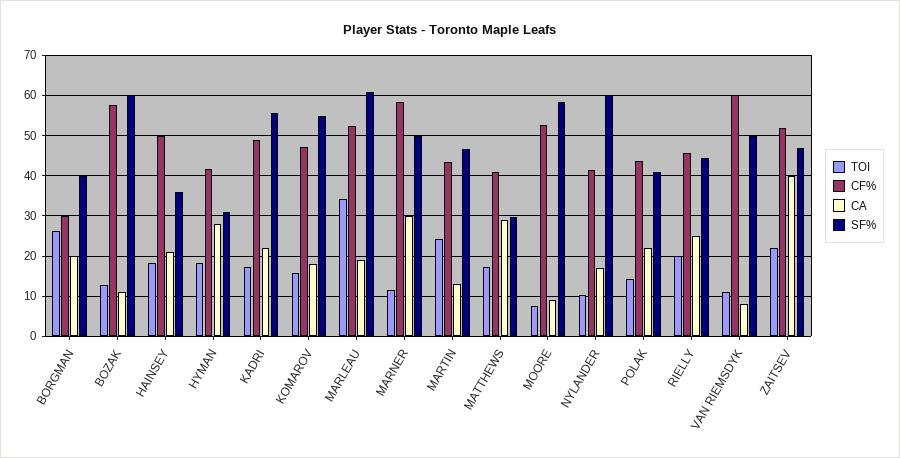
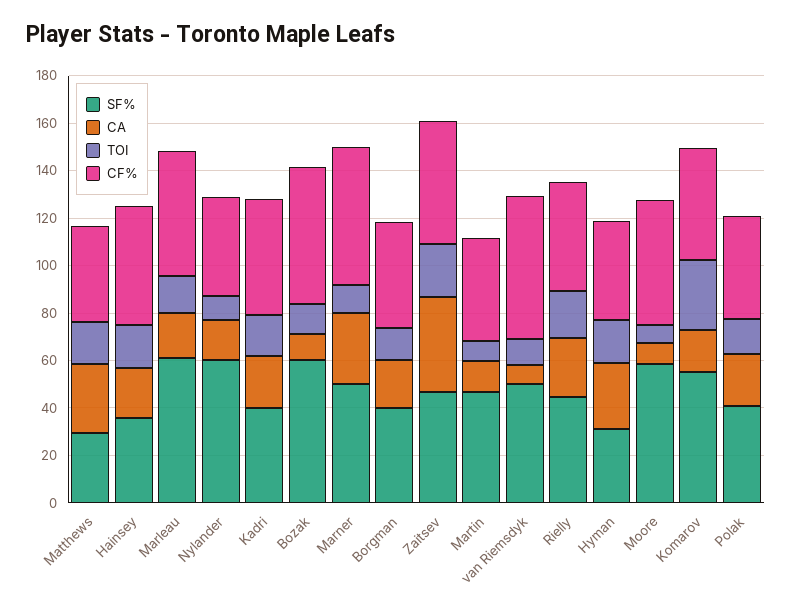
TOI, BORGMAN: 26 -> 15
CF%, BORGMAN: 30 -> 45
SF%, KADRI: 56 -> 40
TOI, KOMAROV: 16 -> 30
TOI, MARLEAU: 34 -> 15
TOI, MARTIN: 24 -> 10

